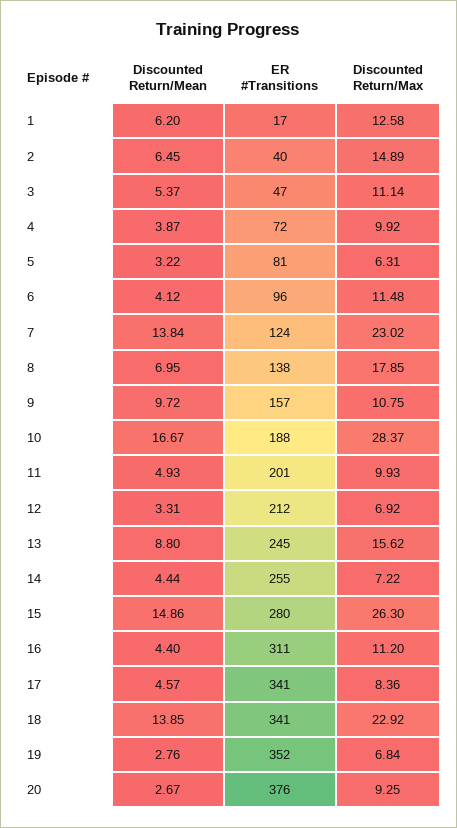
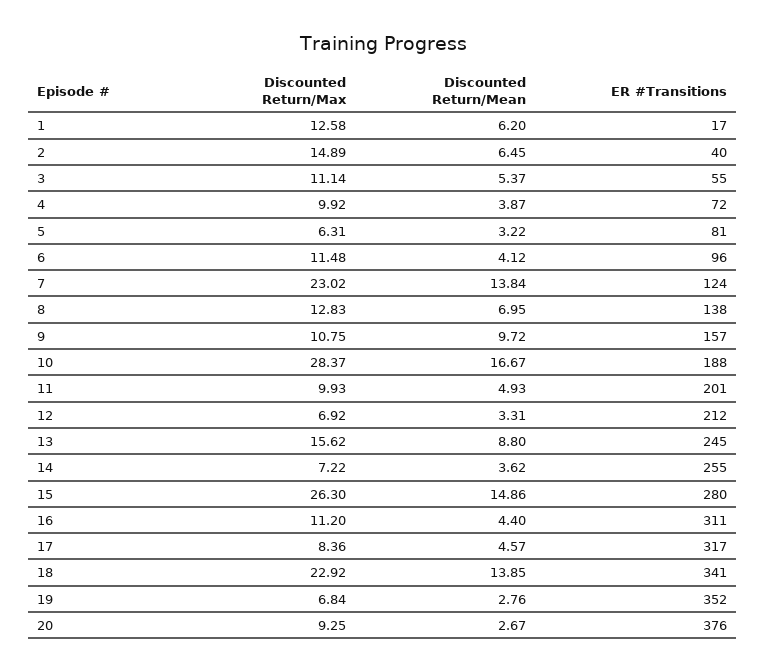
ER #Transitions, 3: 47 -> 55
Discounted Return/Max, 8: 17.85 -> 12.83
Discounted Return/Mean, 14: 4.44 -> 3.62
ER #Transitions, 17: 341 -> 317

